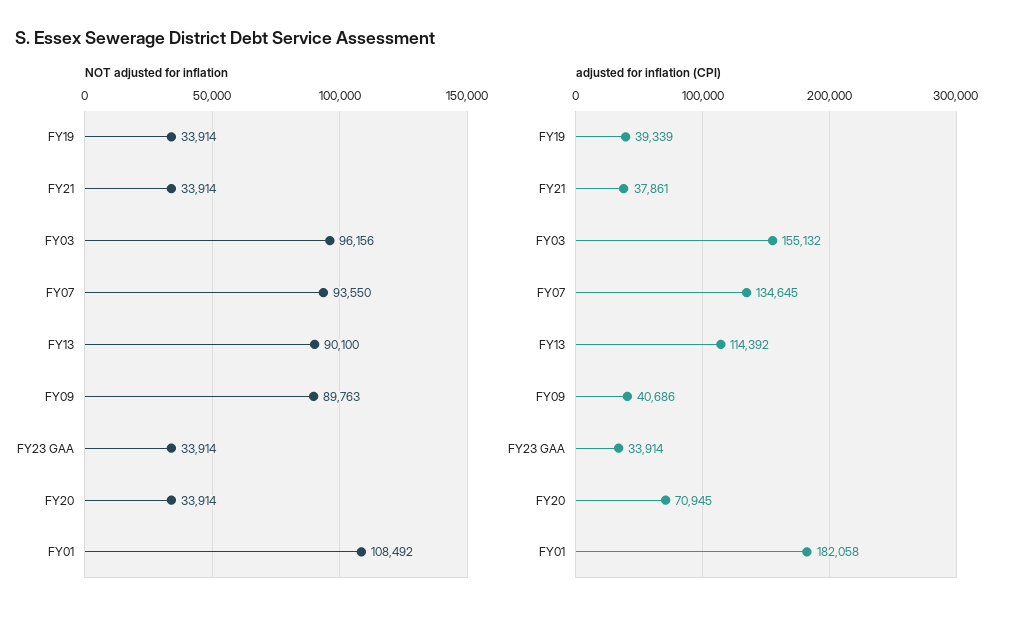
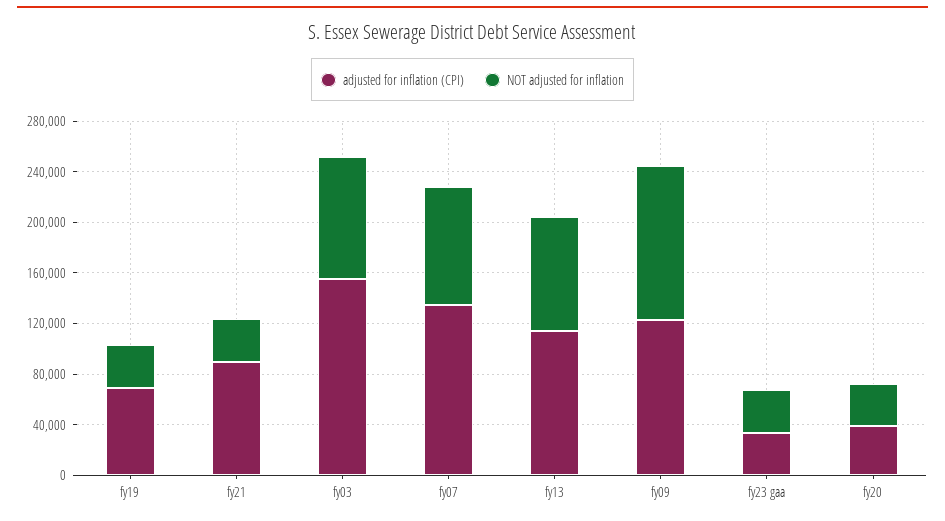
NOT adjusted for inflation, FY09: 89763 -> 120000
NOT adjusted for inflation, FY01: 108492 -> none
adjusted for inflation (CPI), FY19: 39339 -> 70000
adjusted for inflation (CPI), FY21: 37861 -> 90000
adjusted for inflation (CPI), FY09: 40686 -> 120000
adjusted for inflation (CPI), FY20: 70945 -> 40000
adjusted for inflation (CPI), FY01: 182058 -> none

